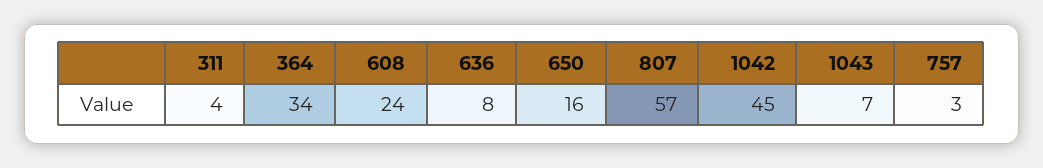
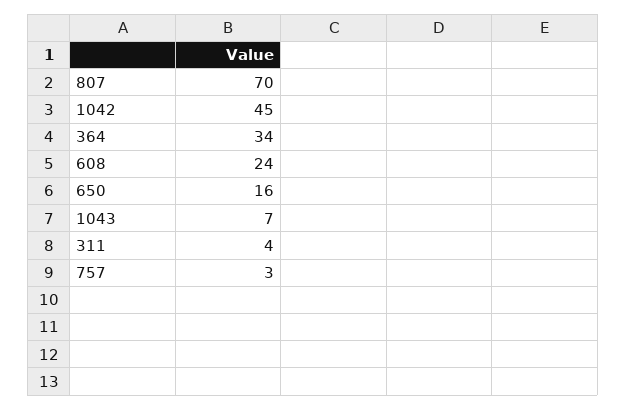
636: 8 -> none
807: 57 -> 70

